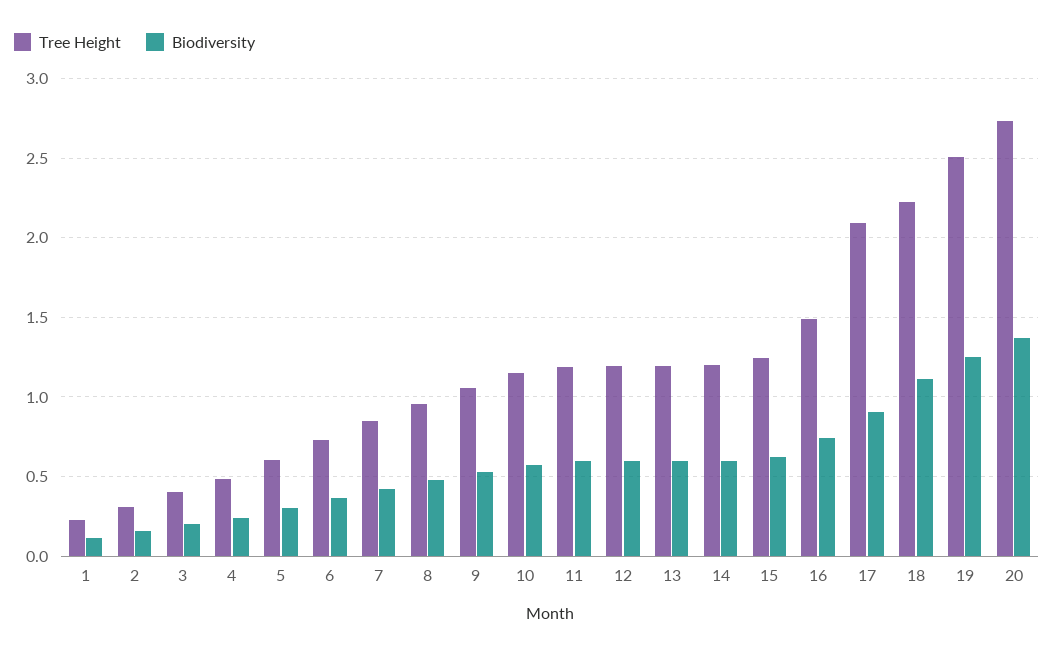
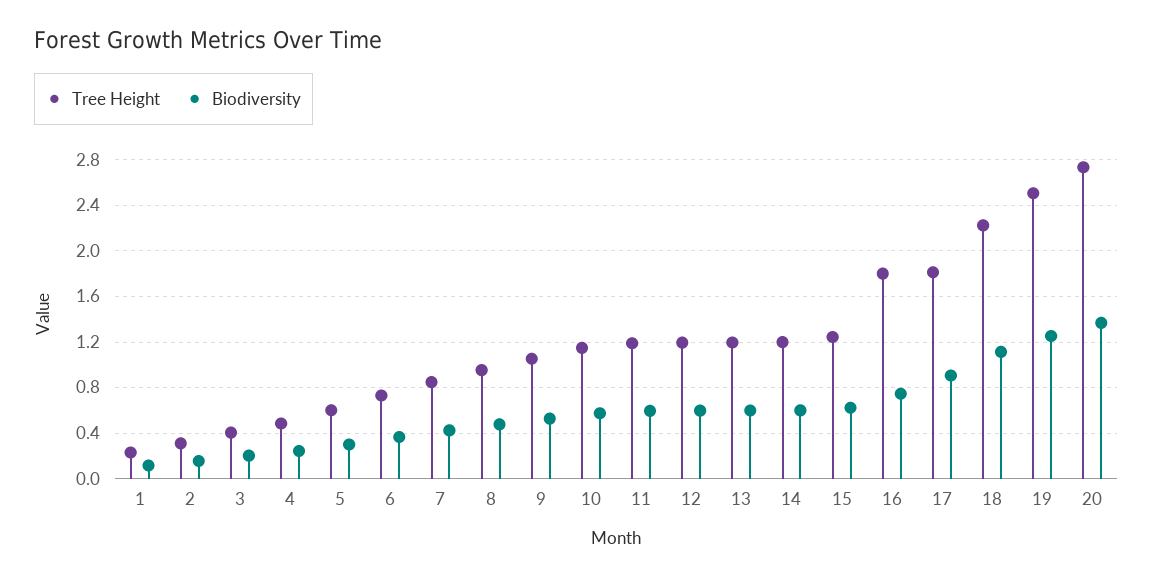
Tree Height, 16: 1.5 -> 1.8
Tree Height, 17: 2.1 -> 1.8

